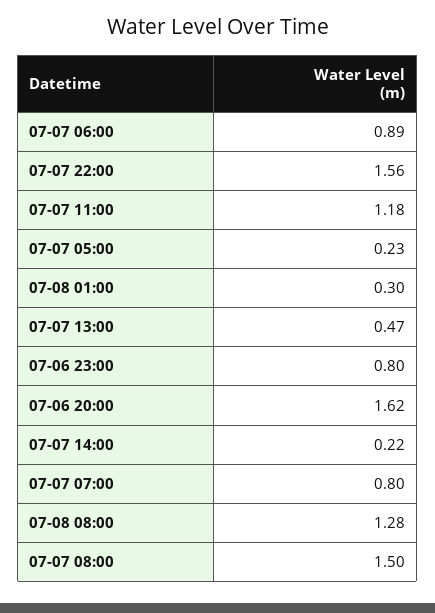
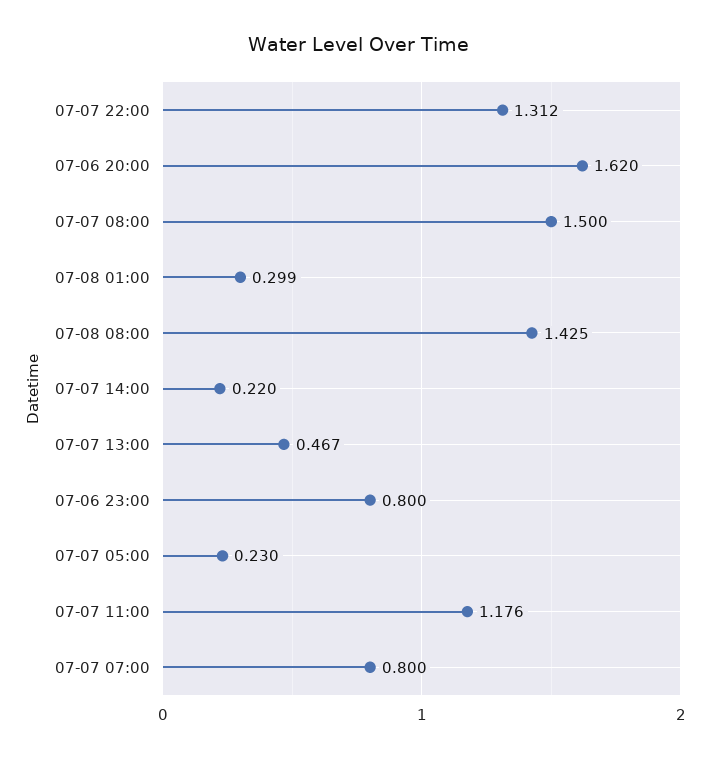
07-07 06:00: 0.89 -> none
07-07 22:00: 1.56 -> 1.312
07-08 08:00: 1.28 -> 1.425

